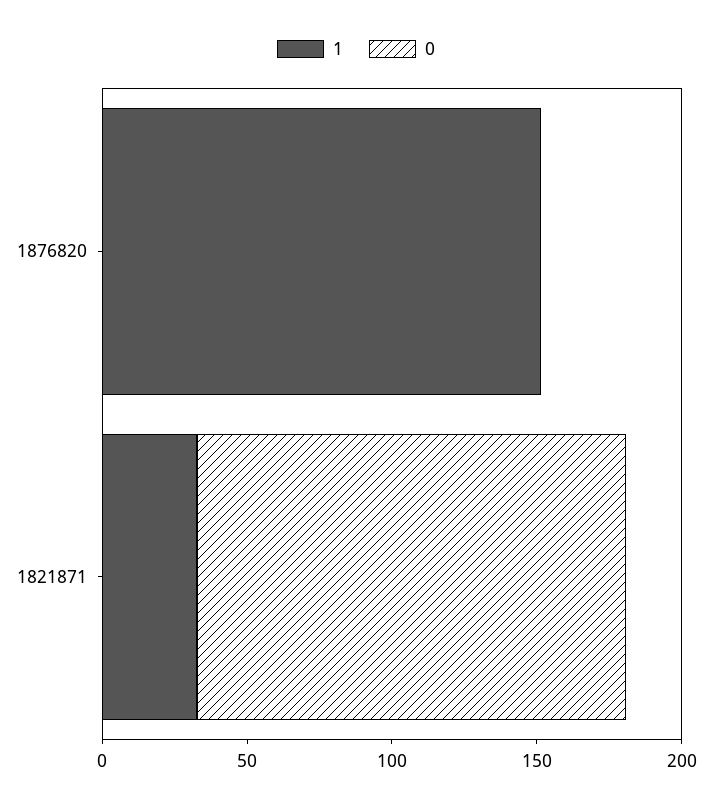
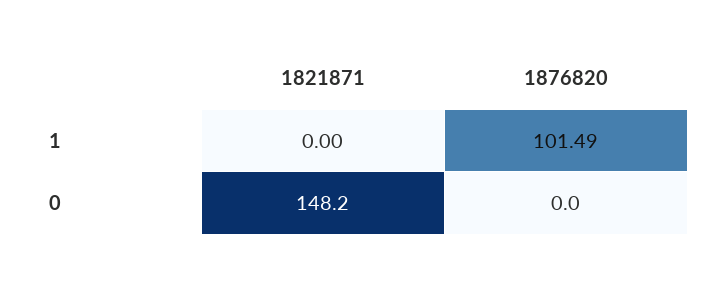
1, 1876820: 150 -> 101.49
1, 1821871: 30 -> 0

